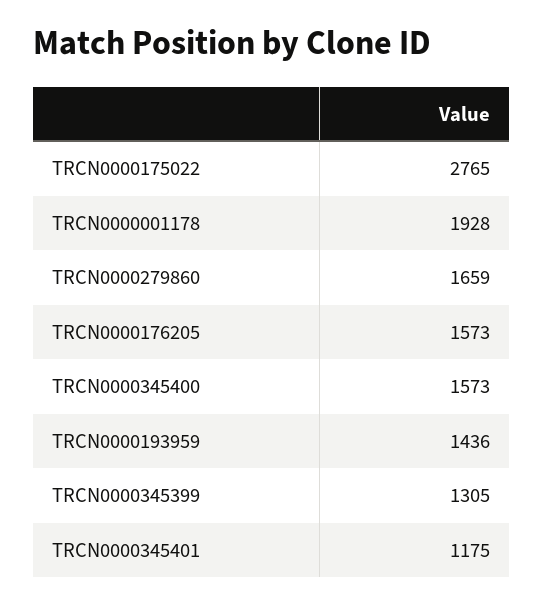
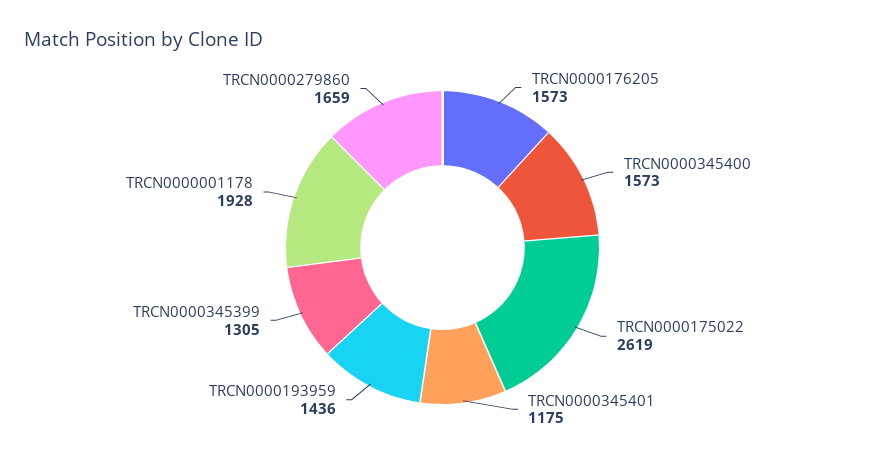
TRCN0000175022: 2765 -> 2619

